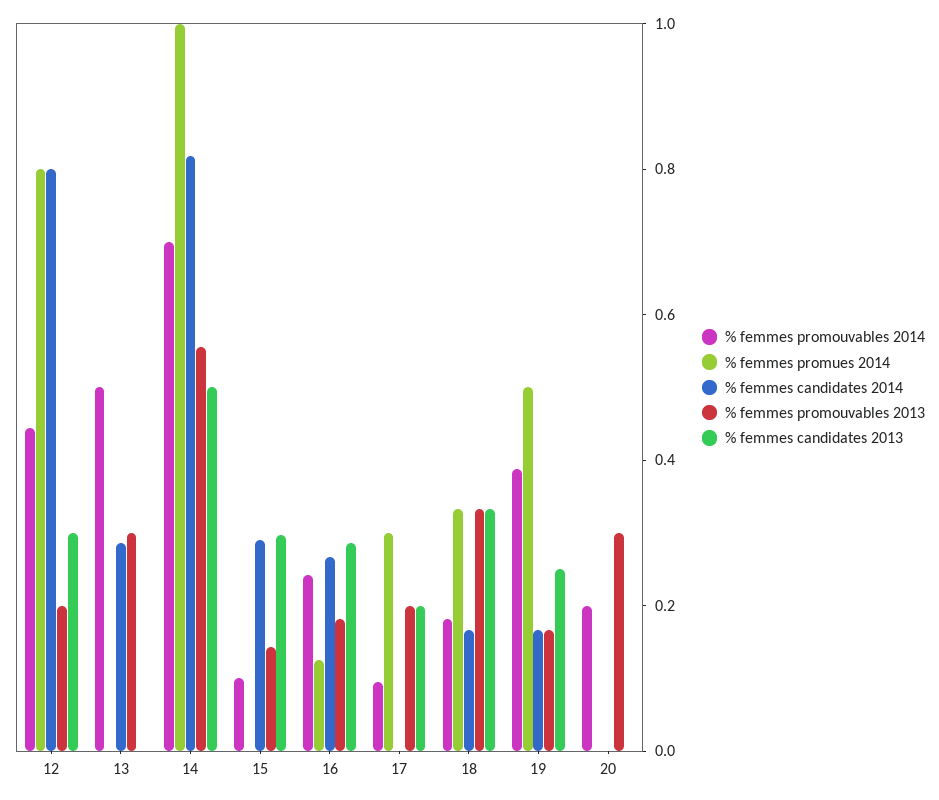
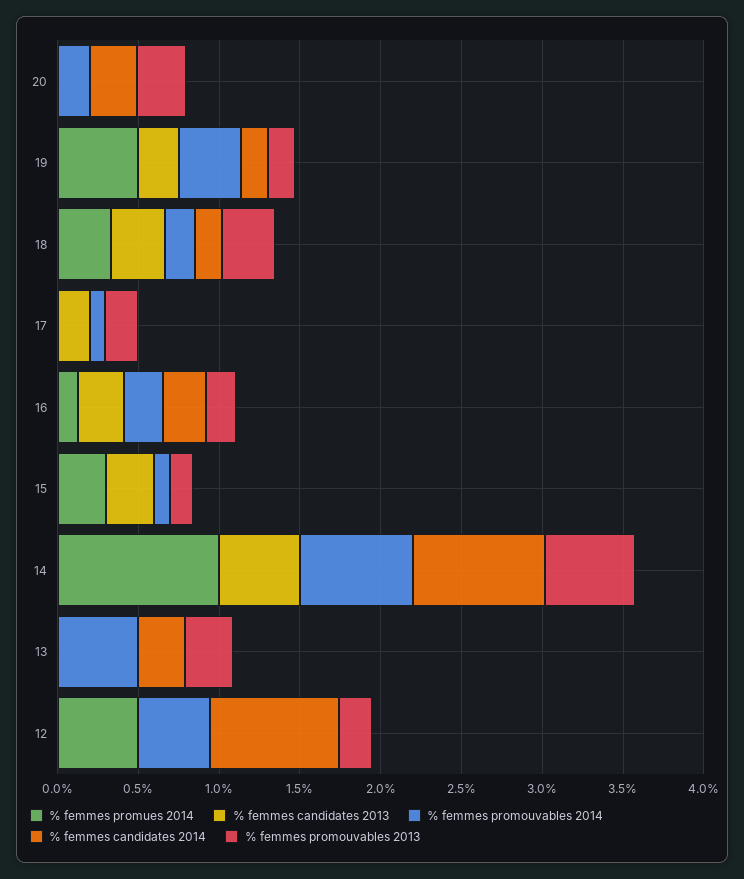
% femmes promues 2014, 12: 0.8 -> 0.5
% femmes candidates 2013, 12: 0.3 -> 0
% femmes promues 2014, 15: 0 -> 0.3
% femmes candidates 2014, 15: 0.3 -> 0
% femmes promues 2014, 17: 0.3 -> 0
% femmes candidates 2014, 20: 0 -> 0.3

